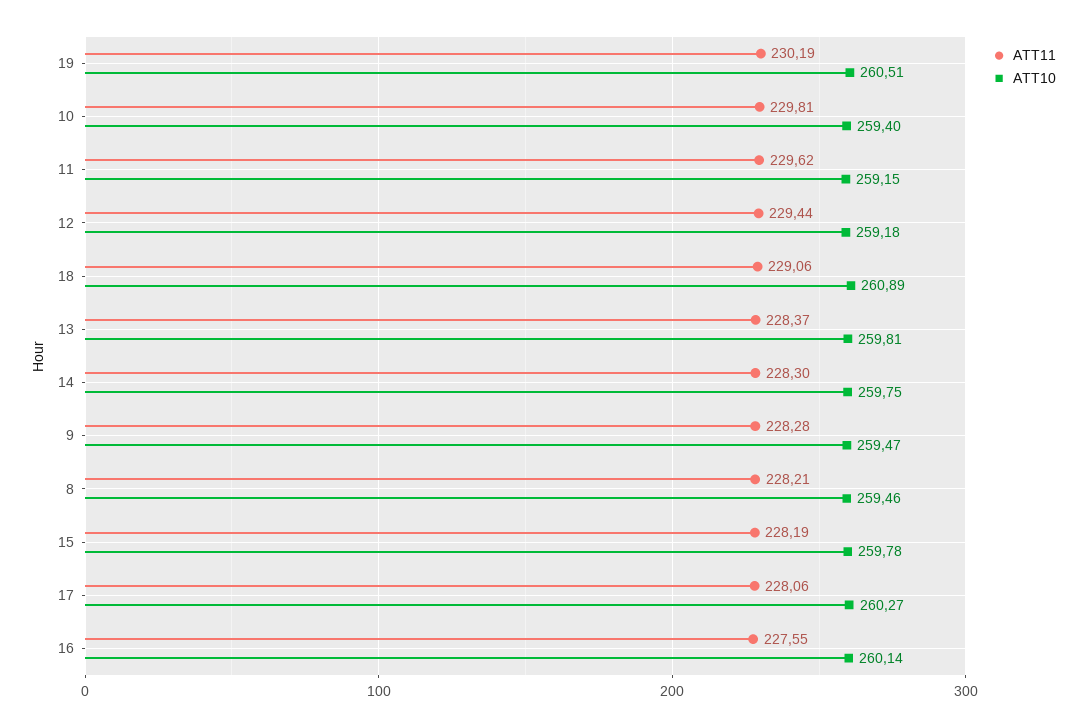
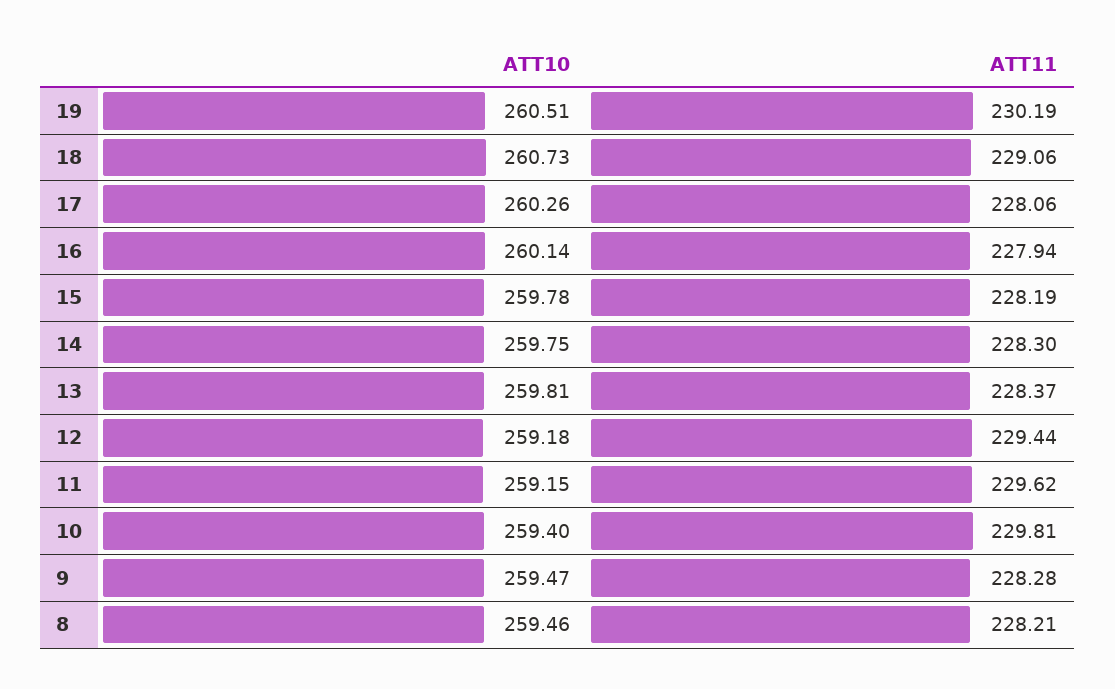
ATT10, 18: 260.89 -> 260.73
ATT10, 17: 260.27 -> 260.26
ATT11, 16: 227.55 -> 227.94

